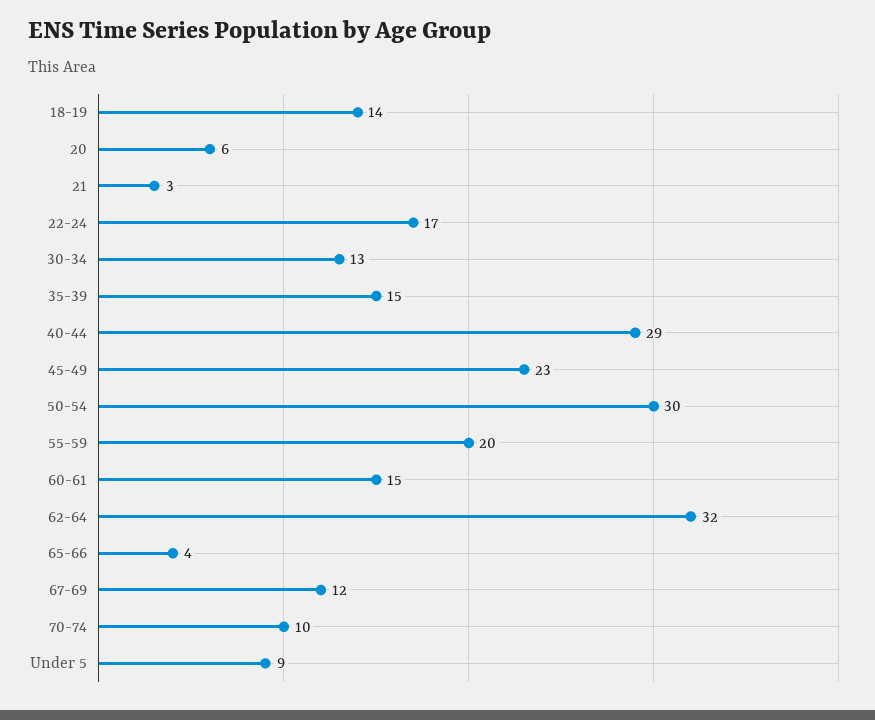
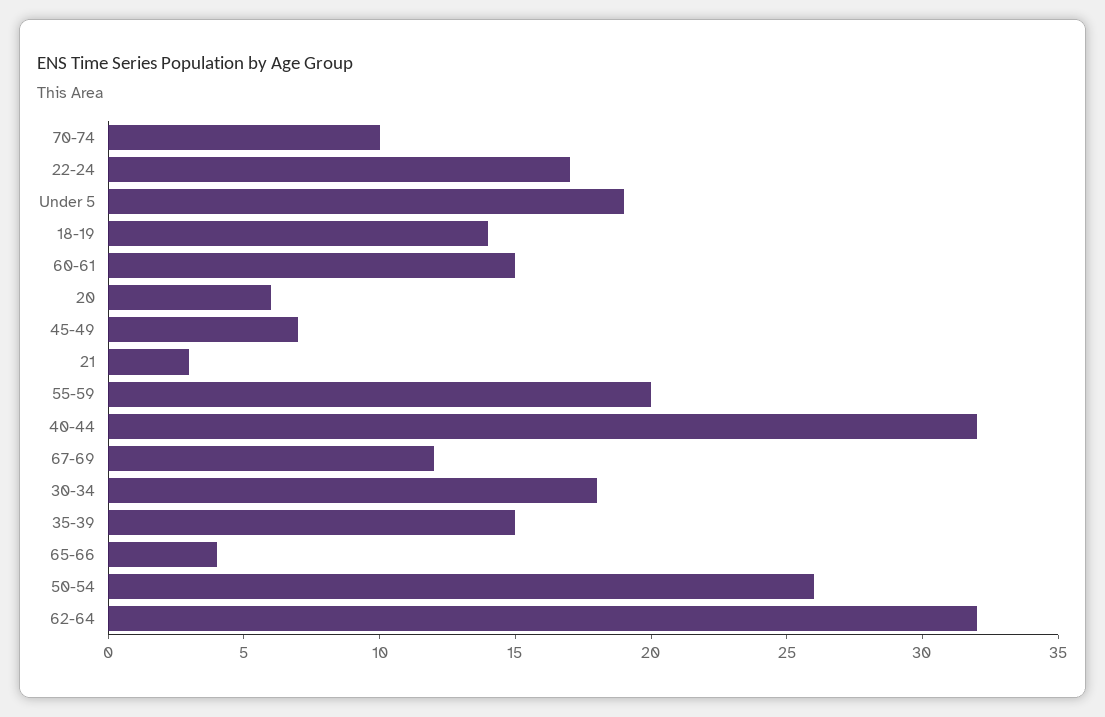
30-34: 13 -> 18
40-44: 29 -> 32
45-49: 23 -> 7
50-54: 30 -> 26
Under 5: 9 -> 19

